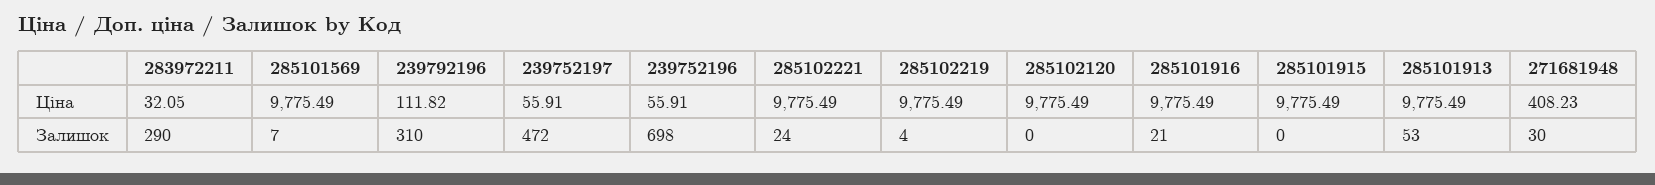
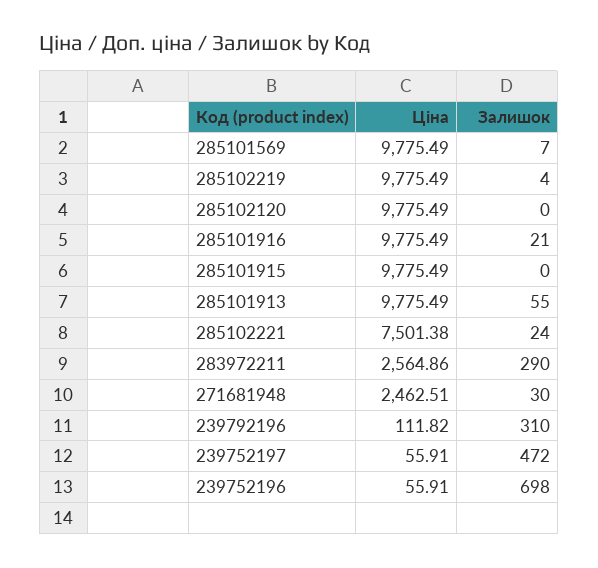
283972211, Ціна: 32.05 -> 2564.86
285102221, Ціна: 9775.49 -> 7501.38
271681948, Ціна: 408.23 -> 2462.51
285101913, Залишок: 53 -> 55

